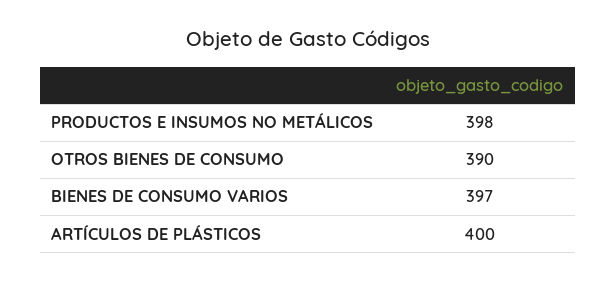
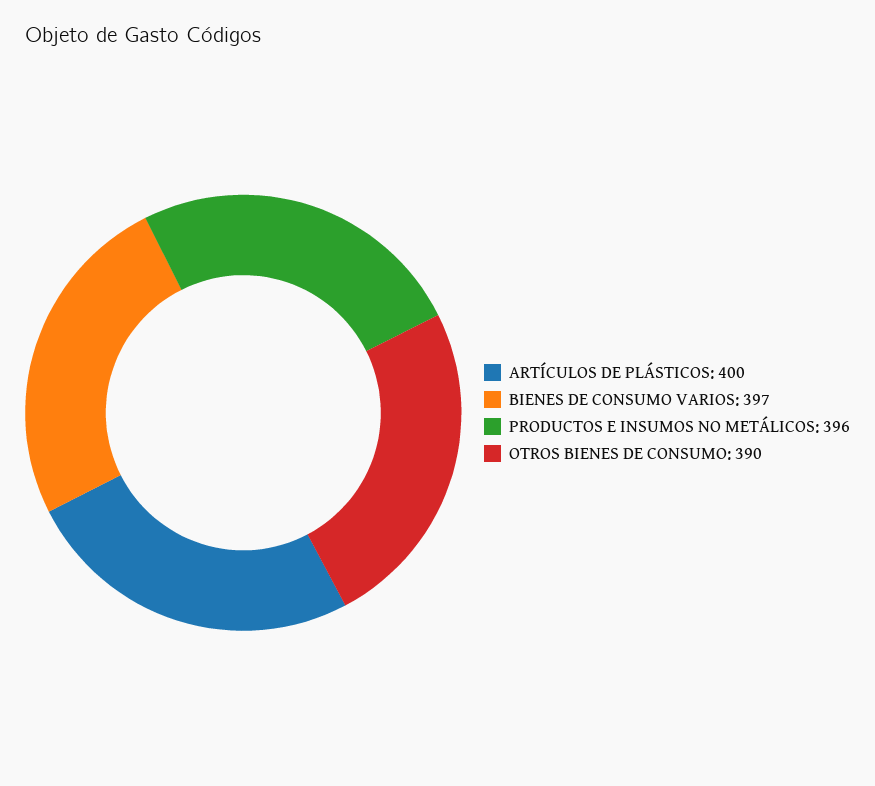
PRODUCTOS E INSUMOS NO METÁLICOS: 398 -> 396

